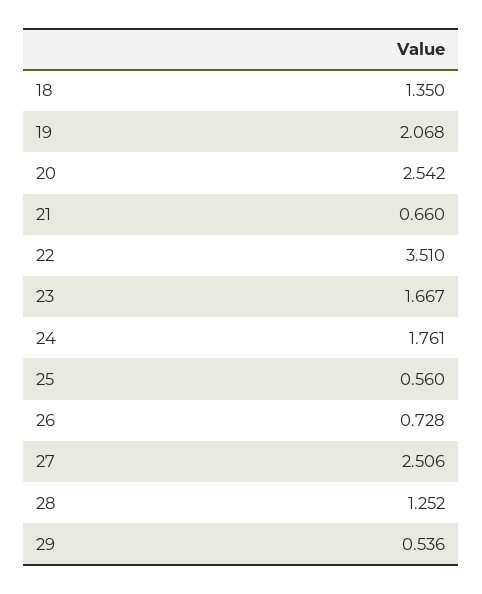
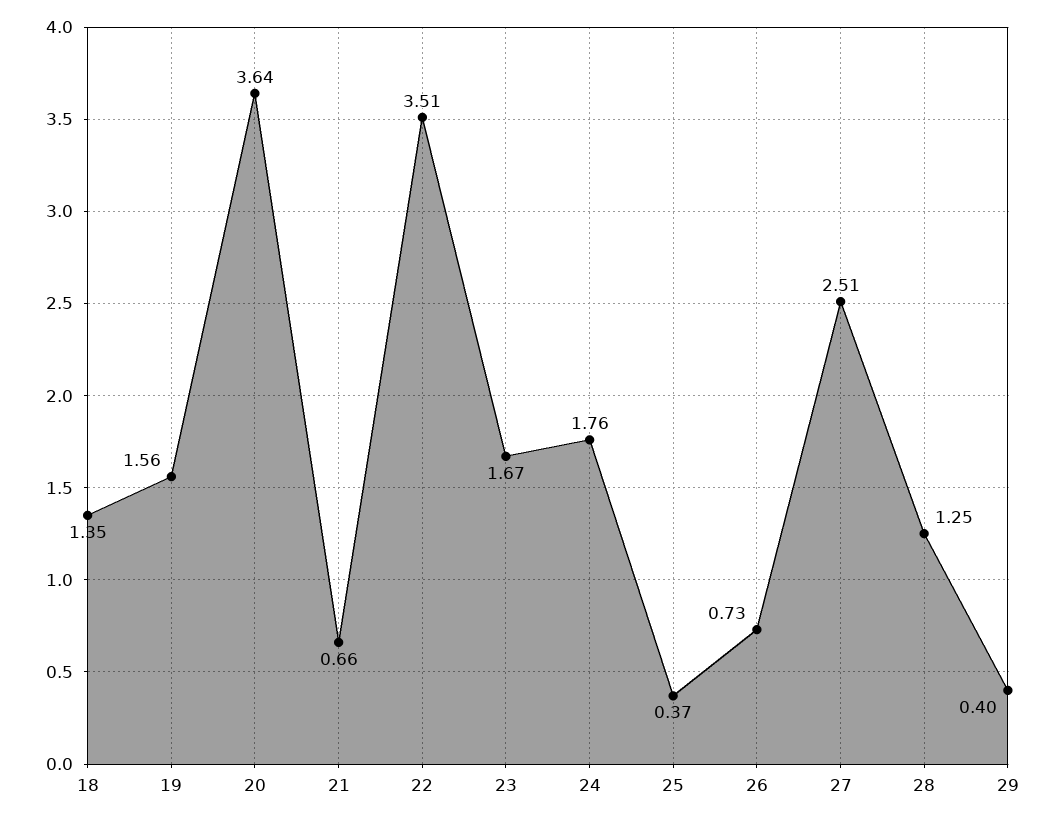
19: 2.068 -> 1.56
20: 2.542 -> 3.64
25: 0.56 -> 0.37
29: 0.536 -> 0.4

